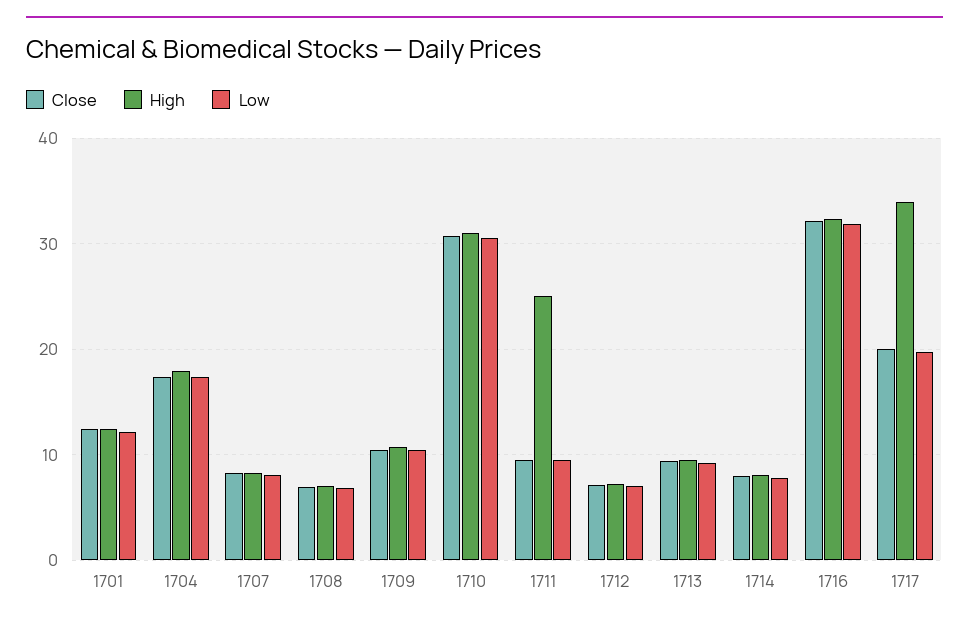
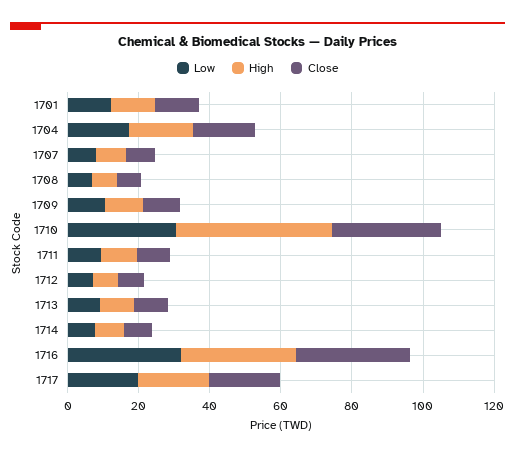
High, 1710: 31 -> 45
High, 1711: 25 -> 10
High, 1717: 34 -> 20

